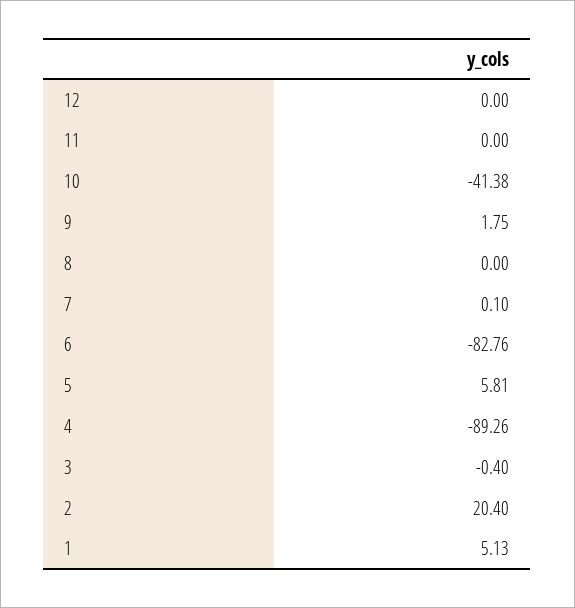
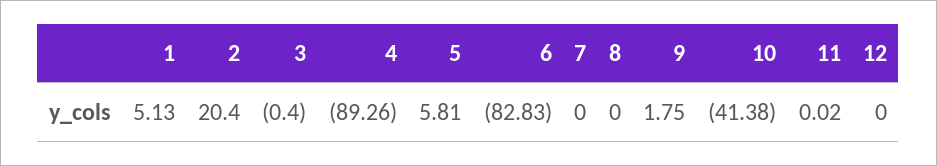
11: 0 -> 0.02
7: 0.1 -> 0
6: -82.76 -> -82.83

